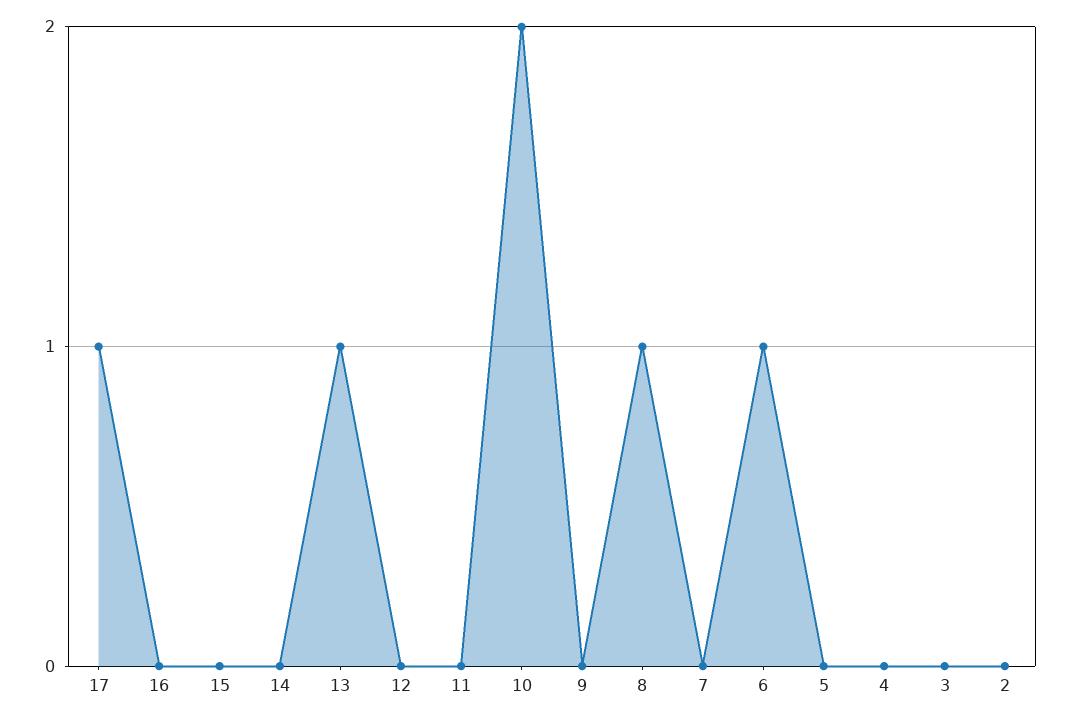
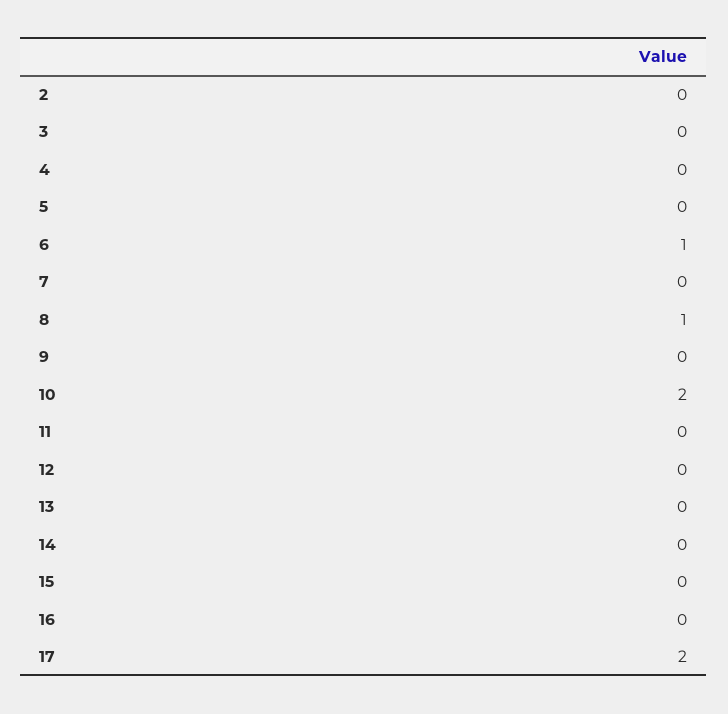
17: 1 -> 2
13: 1 -> 0

